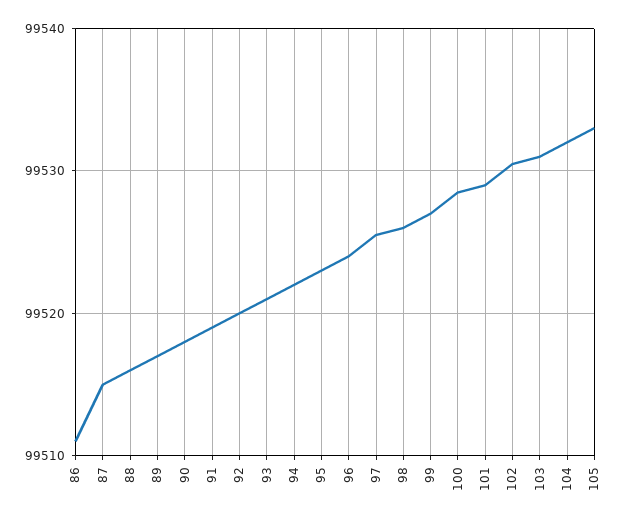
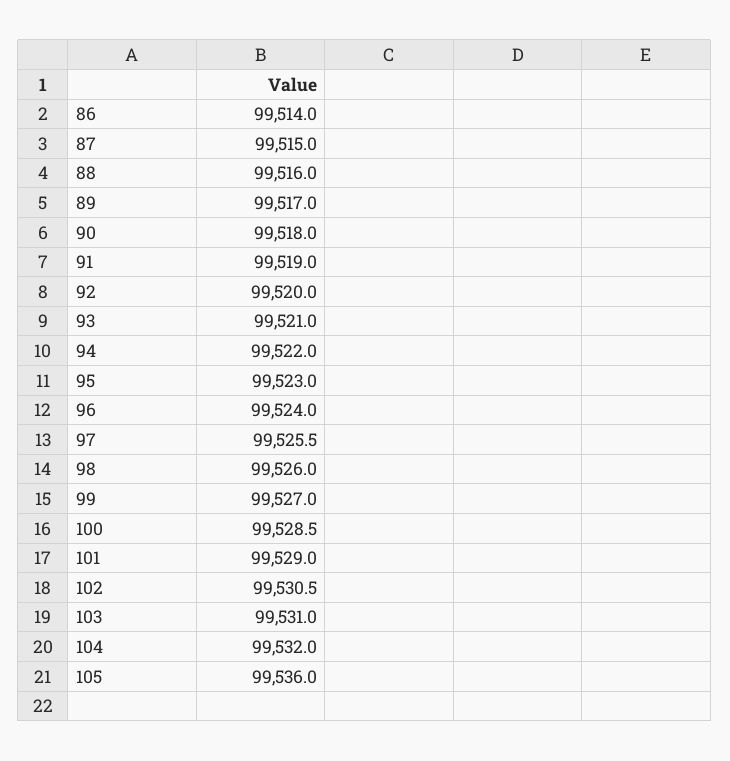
86: 99511 -> 99514
105: 99533 -> 99536

